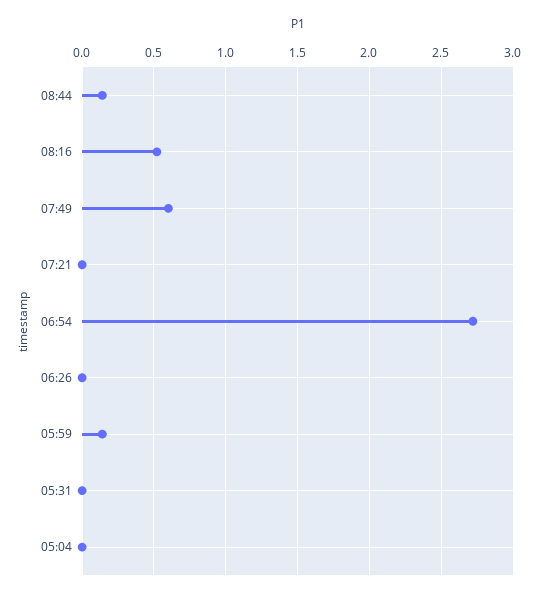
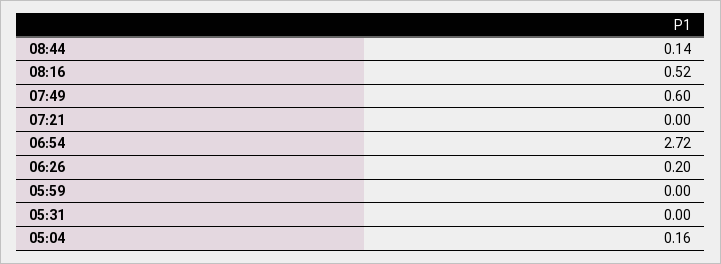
06:26: 0 -> 0.2
05:59: 0.15 -> 0
05:04: 0 -> 0.16

